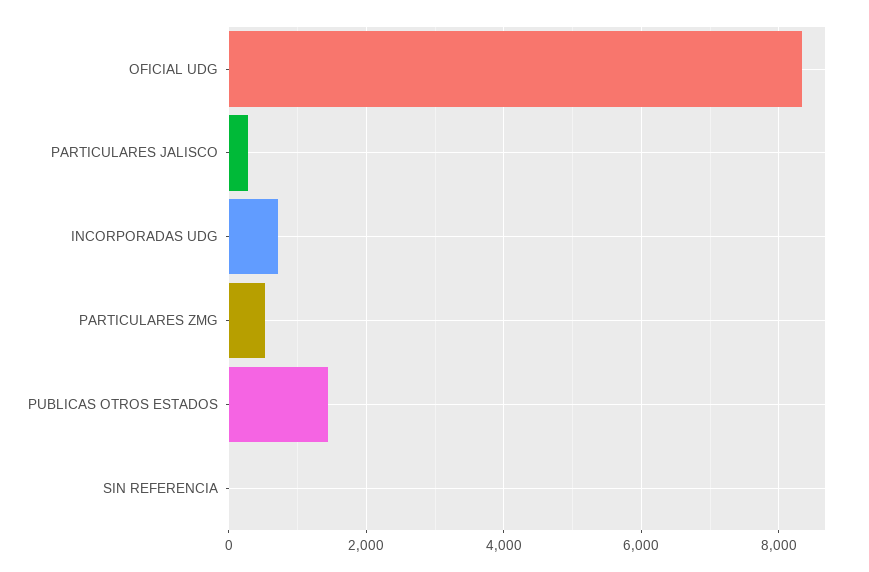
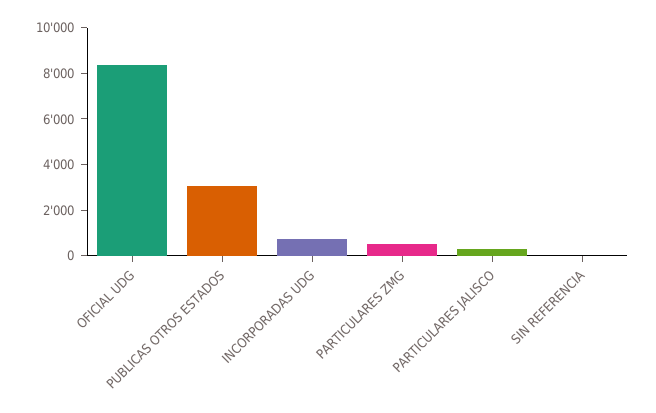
PUBLICAS OTROS ESTADOS: 1400 -> 3000

